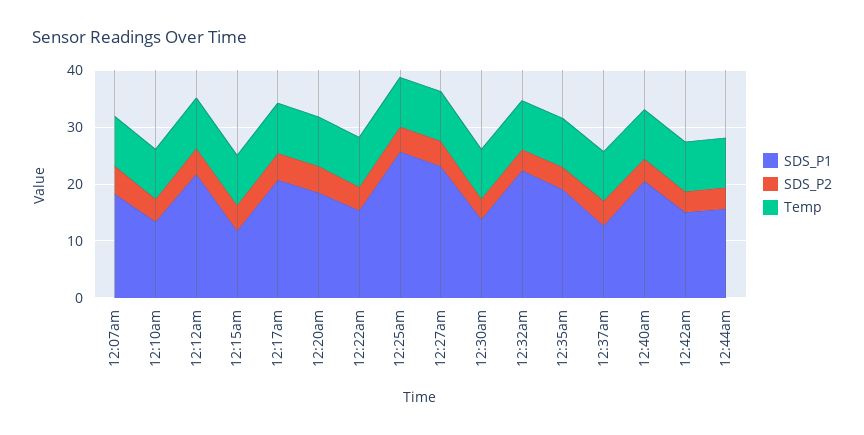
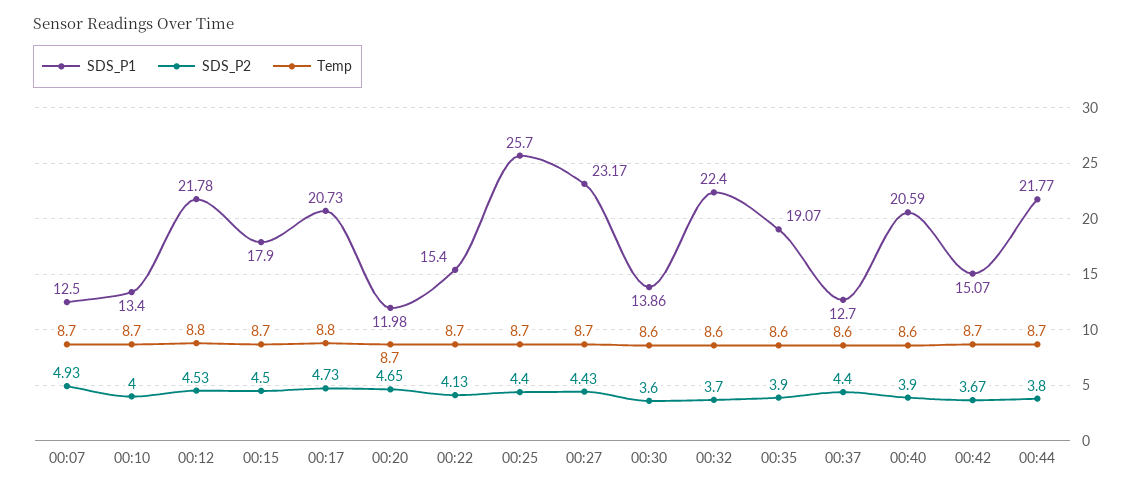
SDS_P1, 12:07am: 18 -> 12.5
SDS_P1, 12:15am: 12 -> 17.9
SDS_P1, 12:20am: 18 -> 11.98
SDS_P1, 12:44am: 16 -> 21.77

